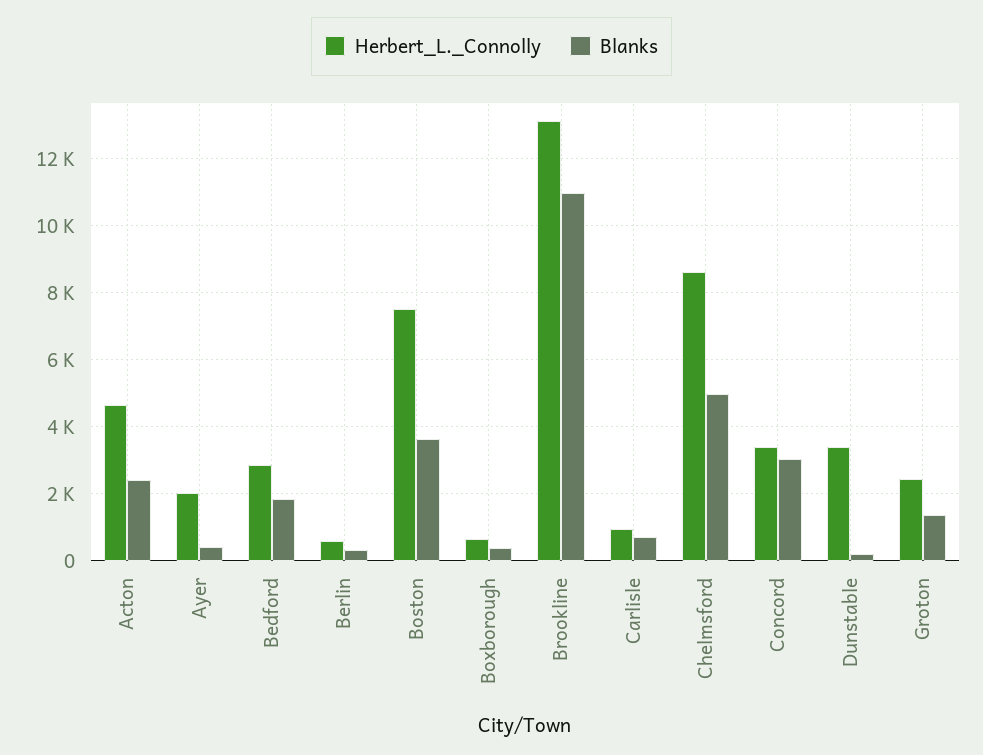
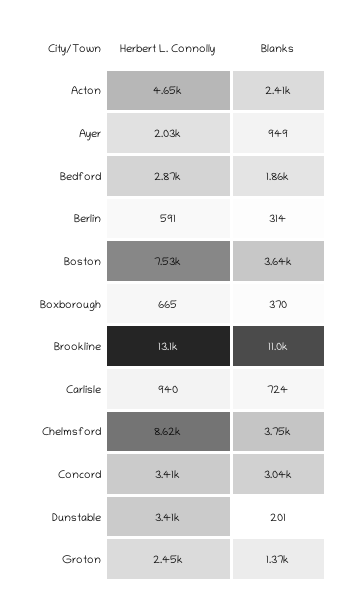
Blanks, Ayer: 400 -> 949
Blanks, Chelmsford: 5000 -> 3750

